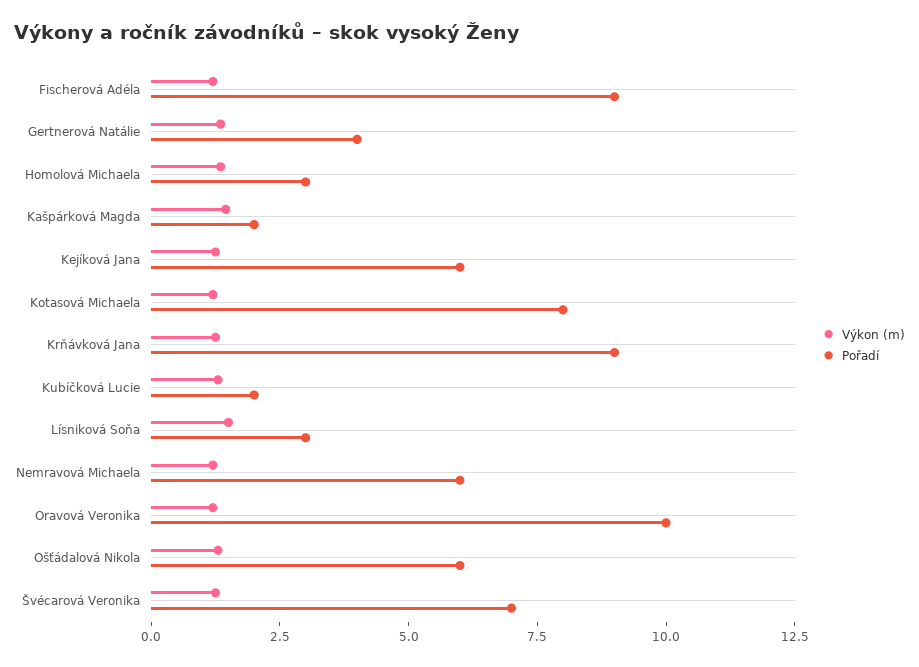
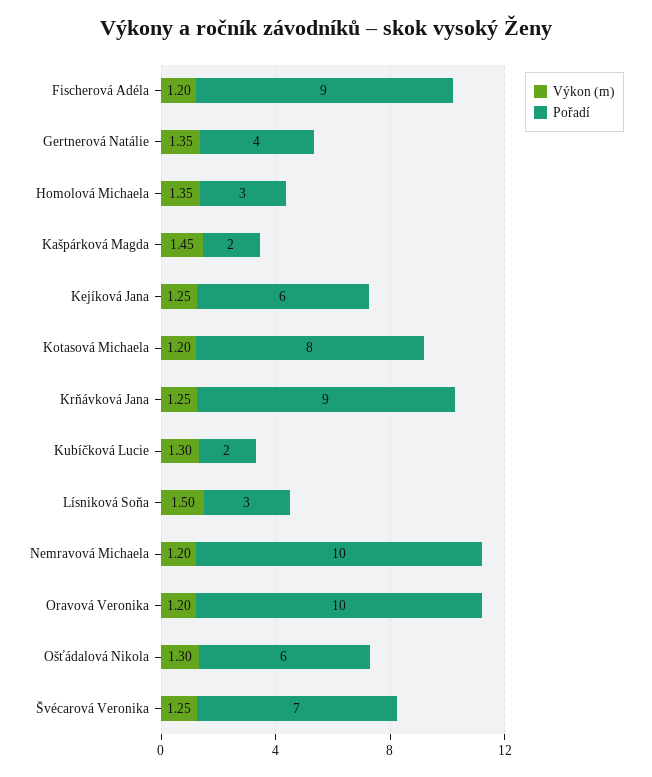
Pořadí, Nemravová Michaela: 6 -> 10

